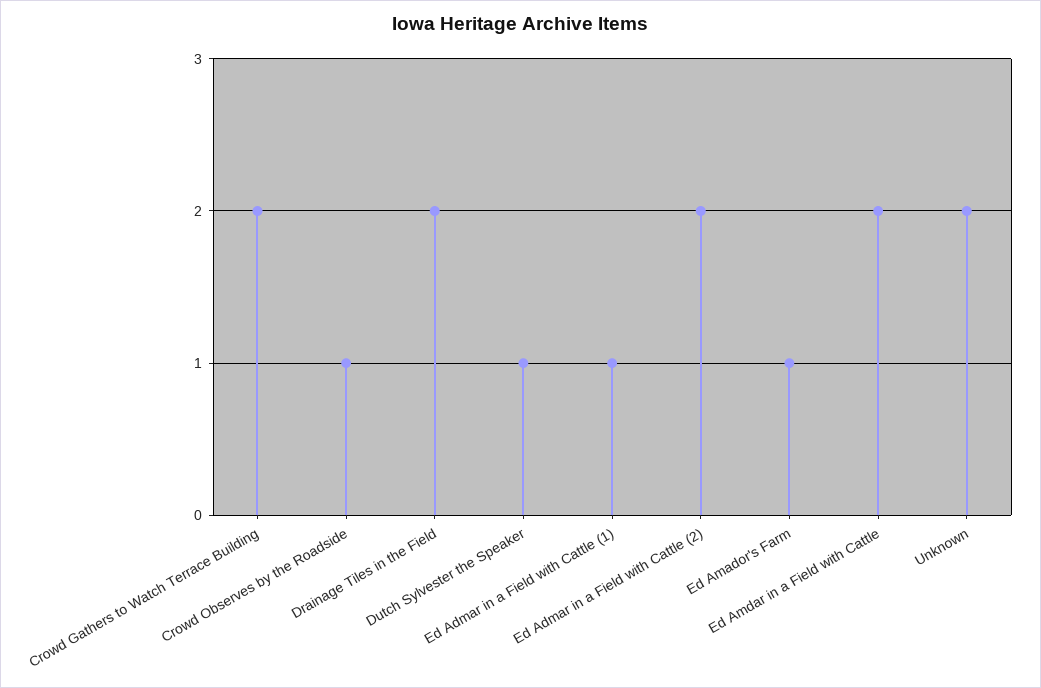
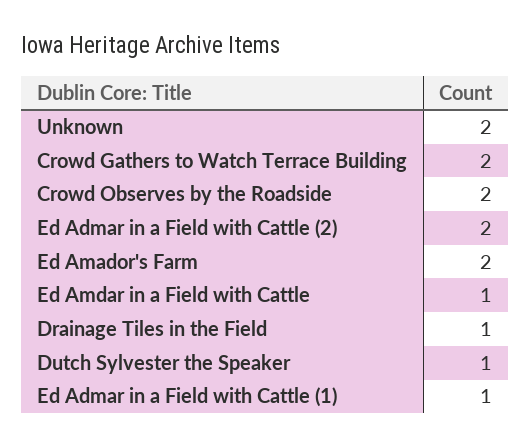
Crowd Observes by the Roadside: 1 -> 2
Drainage Tiles in the Field: 2 -> 1
Ed Amador's Farm: 1 -> 2
Ed Amdar in a Field with Cattle: 2 -> 1

